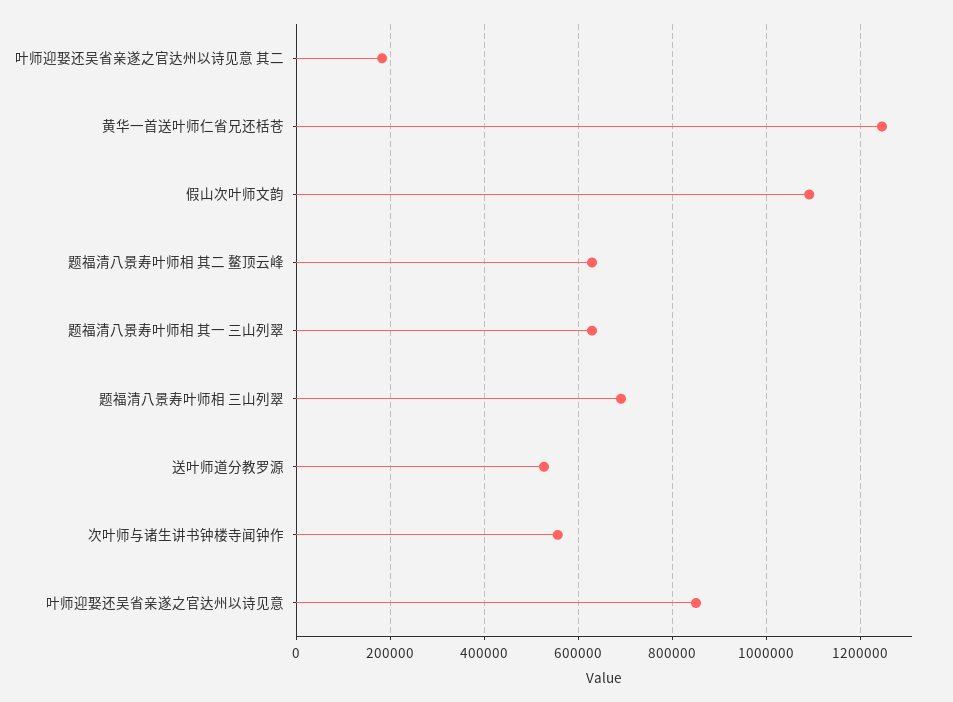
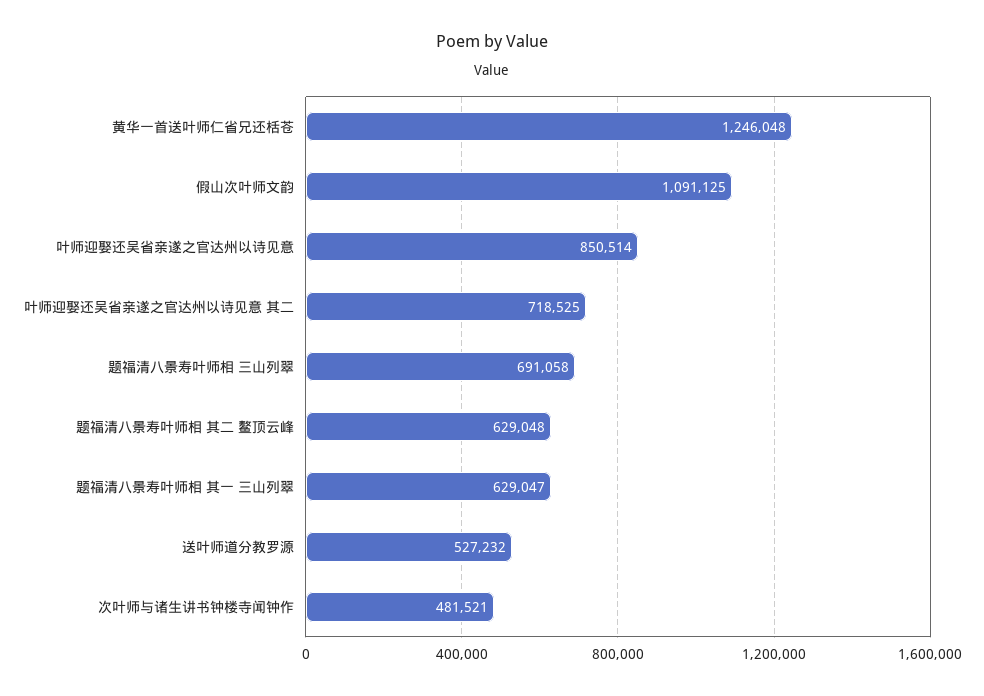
叶师迎娶还吴省亲遂之官达州以诗见意 其二: 180000 -> 718525
次叶师与诸生讲书钟楼寺闻钟作: 560000 -> 481521

